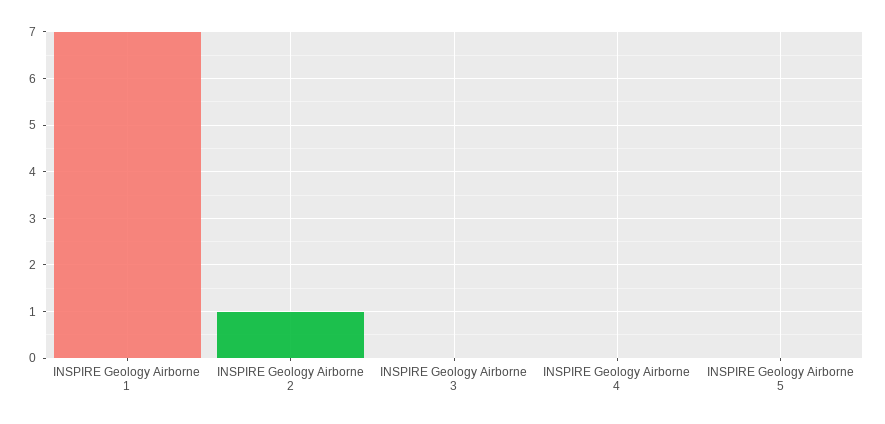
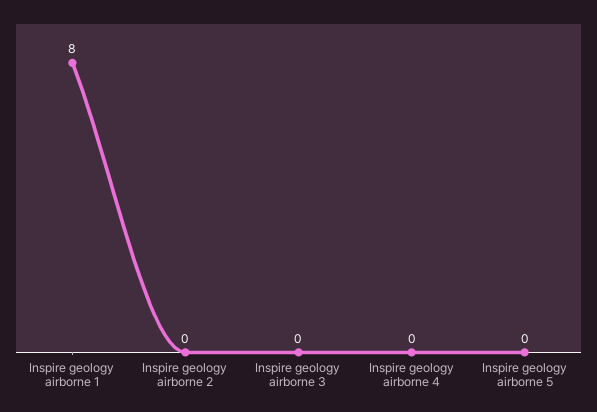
INSPIRE Geology Airborne 1: 7 -> 8
INSPIRE Geology Airborne 2: 1 -> 0

